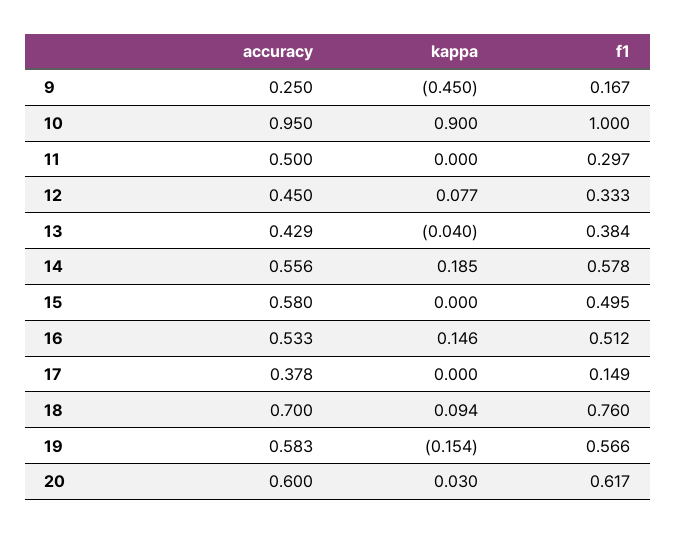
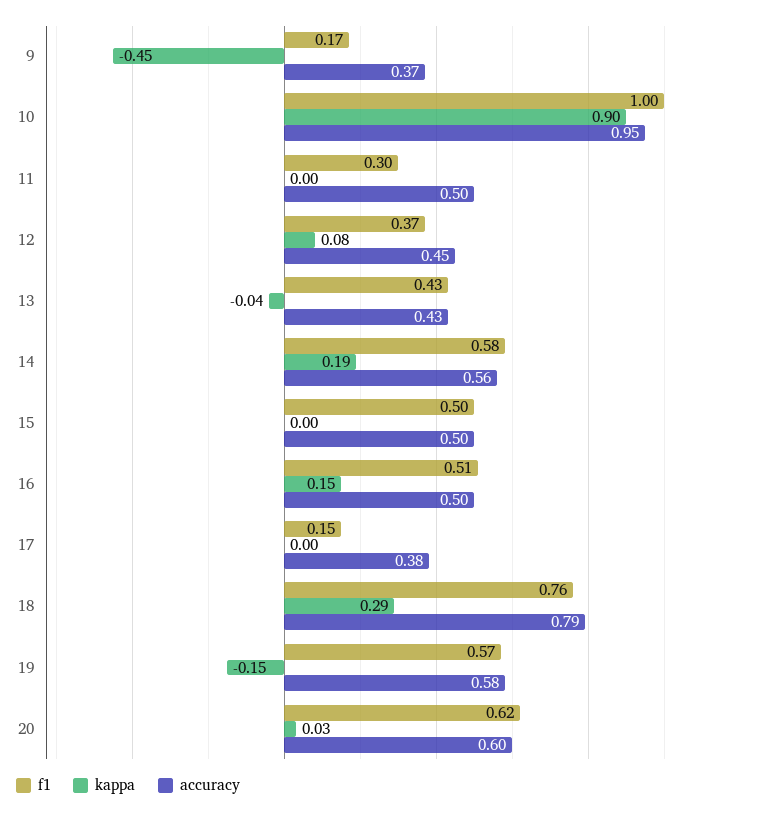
accuracy, 9: 0.25 -> 0.37
f1, 12: 0.333 -> 0.37
f1, 13: 0.384 -> 0.43
accuracy, 15: 0.58 -> 0.5
accuracy, 16: 0.533 -> 0.5
accuracy, 18: 0.7 -> 0.79
kappa, 18: 0.094 -> 0.29

